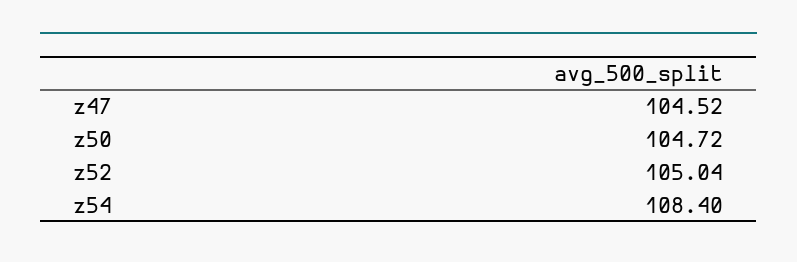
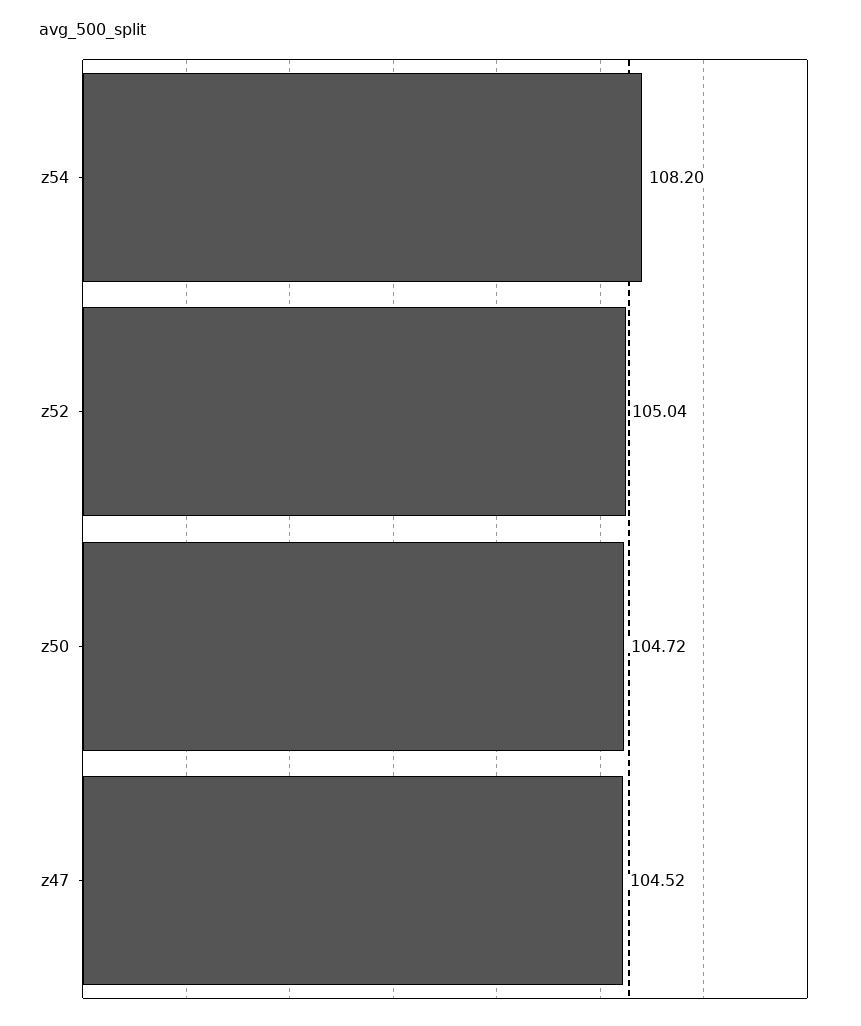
z54: 108.4 -> 108.2

